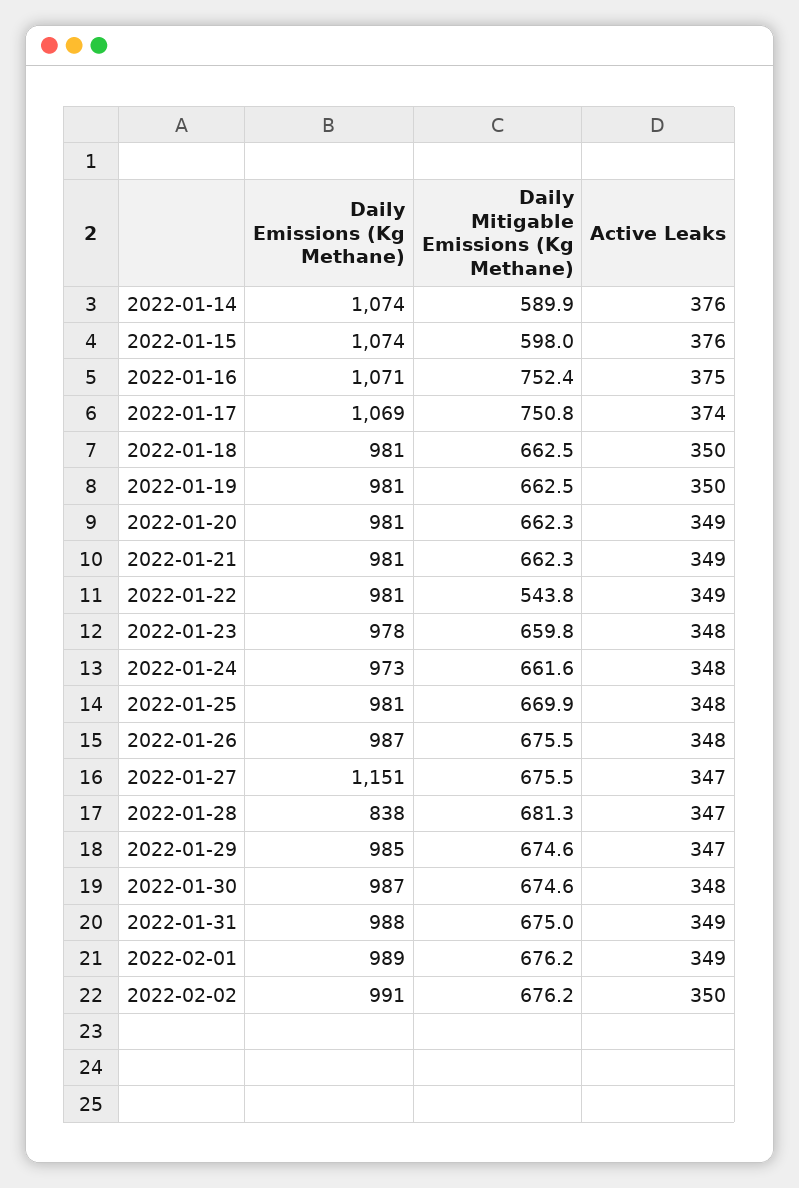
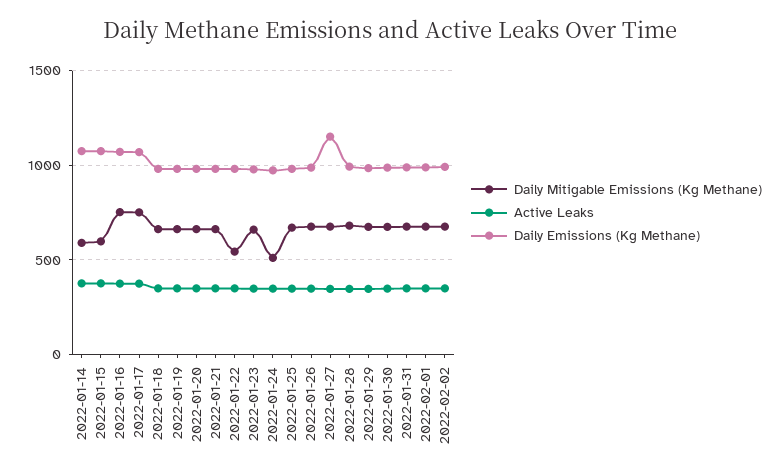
Daily Mitigable Emissions (Kg Methane), 2022-01-24: 661.6 -> 500
Daily Emissions (Kg Methane), 2022-01-28: 838 -> 1000

